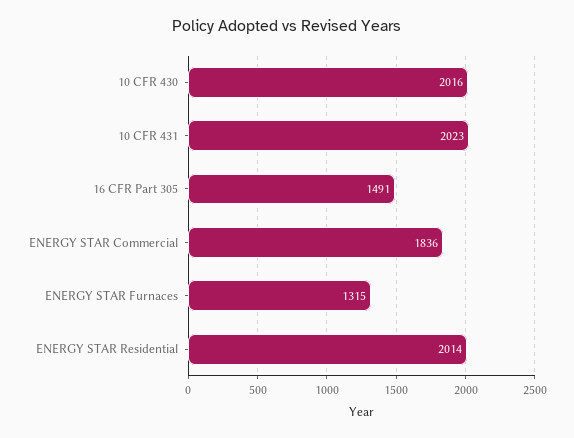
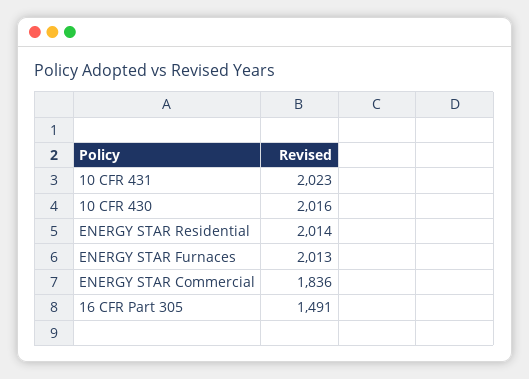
ENERGY STAR Furnaces: 1315 -> 2013

